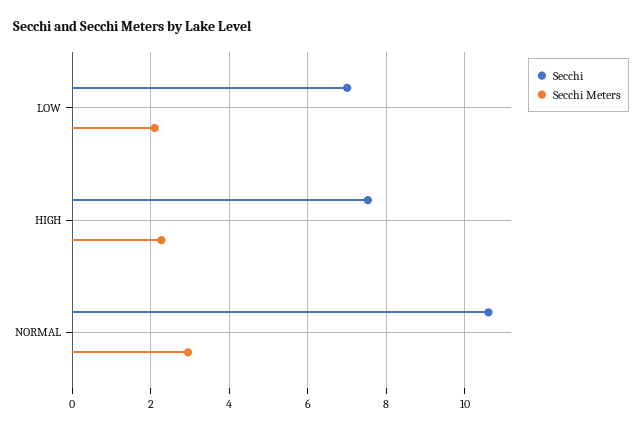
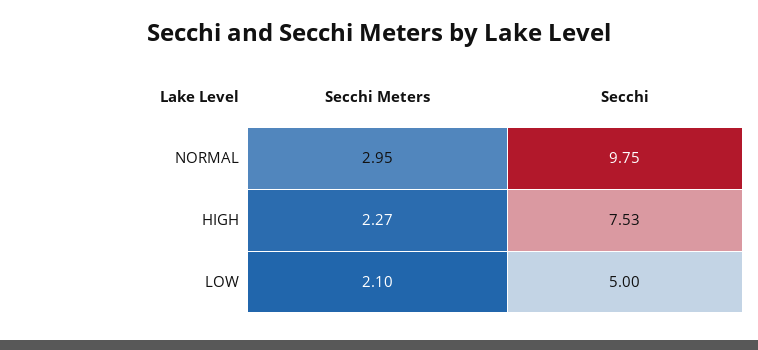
Secchi, LOW: 7 -> 5
Secchi, NORMAL: 10.6 -> 9.75

